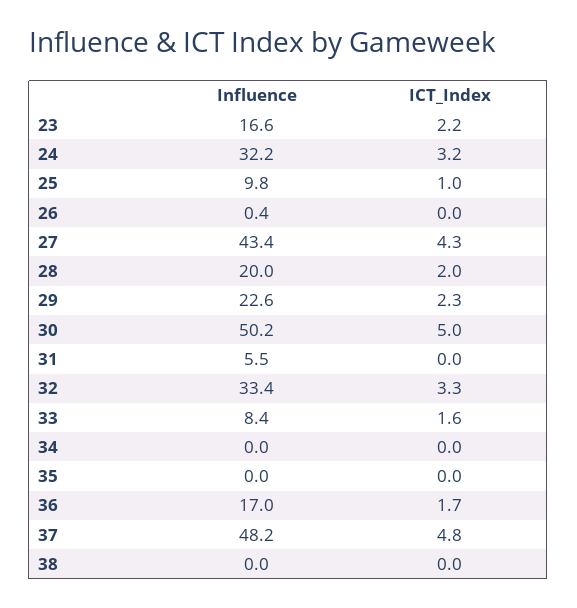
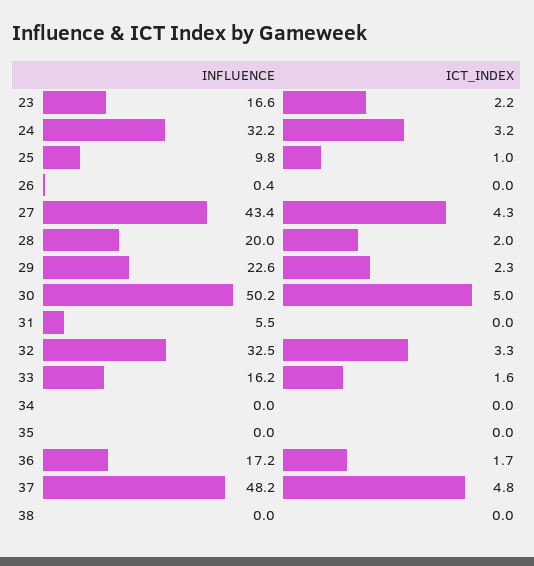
Influence, 32: 33.4 -> 32.5
Influence, 33: 8.4 -> 16.2
Influence, 36: 17 -> 17.2

